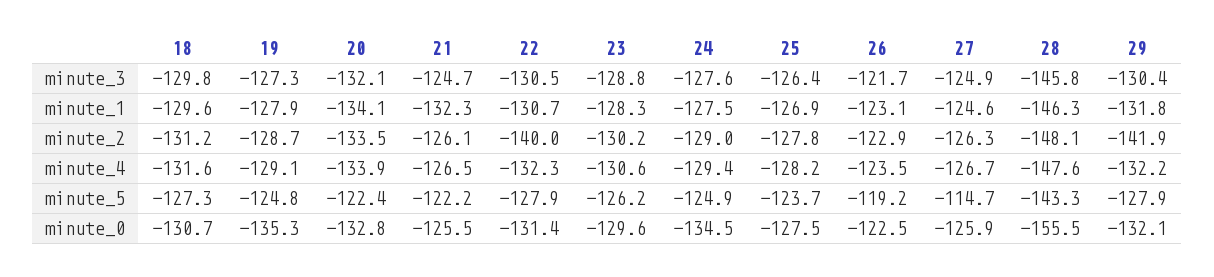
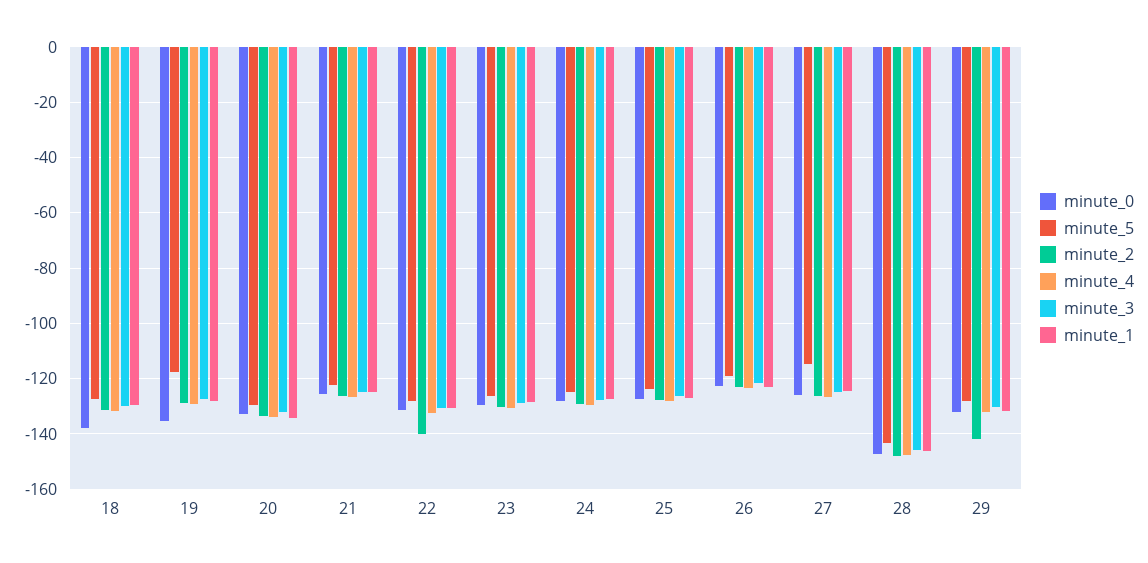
minute_1, 21: -132.3 -> -125
minute_5, 19: -124.8 -> -117.5
minute_5, 20: -122.4 -> -130
minute_0, 18: -130.7 -> -137.5
minute_0, 24: -134.5 -> -127.5
minute_0, 28: -155.5 -> -147.5

